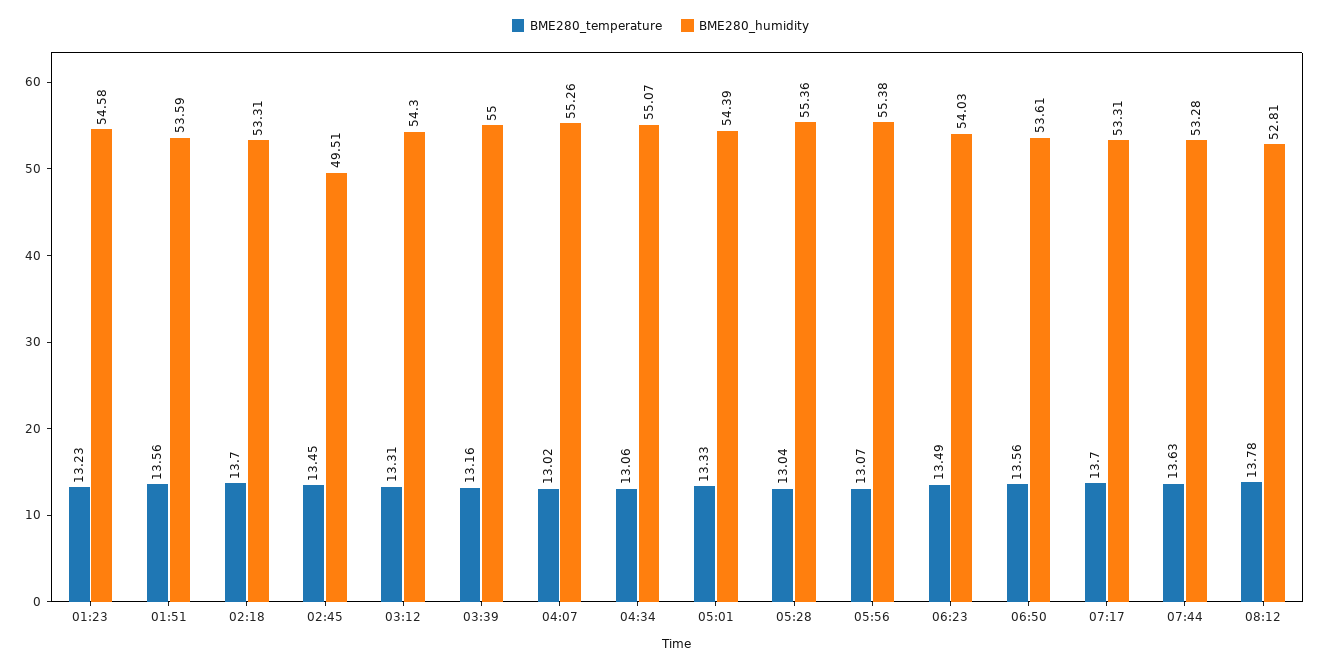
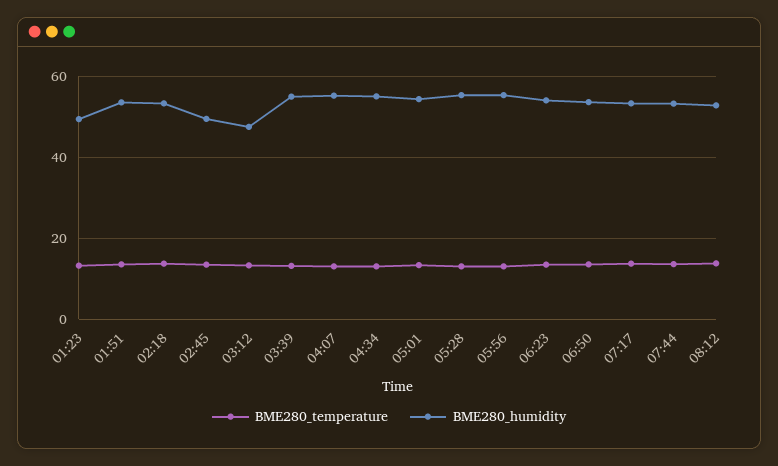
BME280_humidity, 01:23: 54.58 -> 50
BME280_humidity, 03:12: 54.3 -> 48

